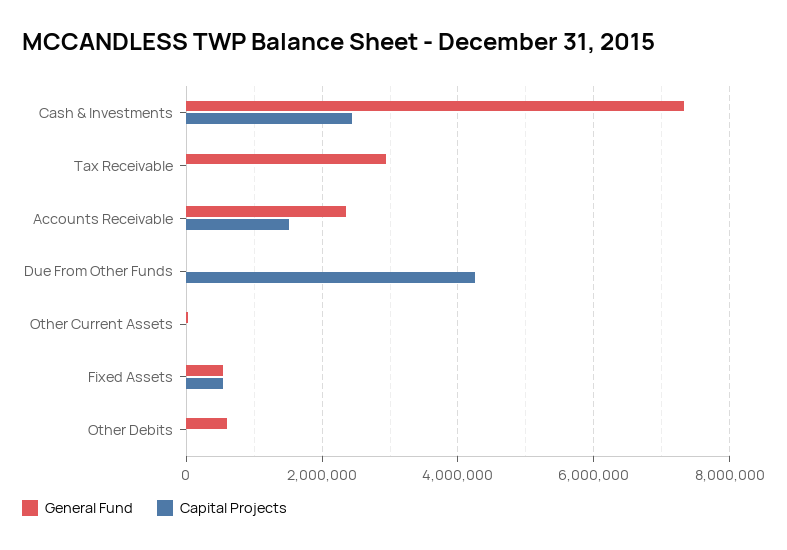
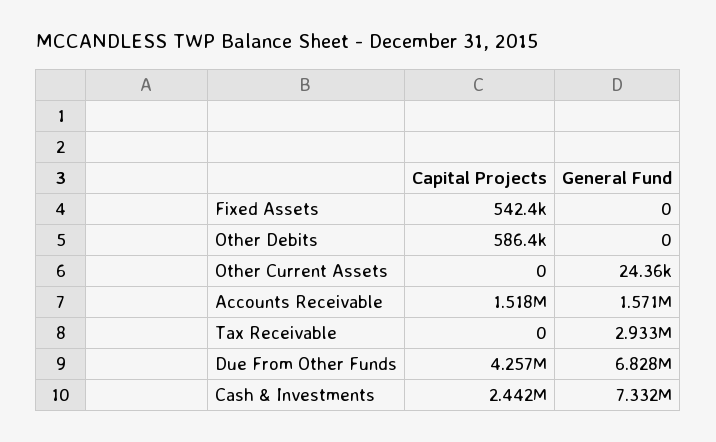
General Fund, Accounts Receivable: 2400000 -> 1571000
General Fund, Due From Other Funds: 0 -> 6828000
General Fund, Fixed Assets: 600000 -> 0
General Fund, Other Debits: 600000 -> 0
Capital Projects, Other Debits: 0 -> 586400

